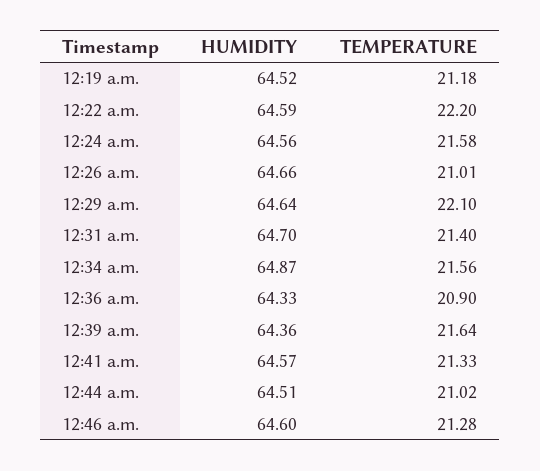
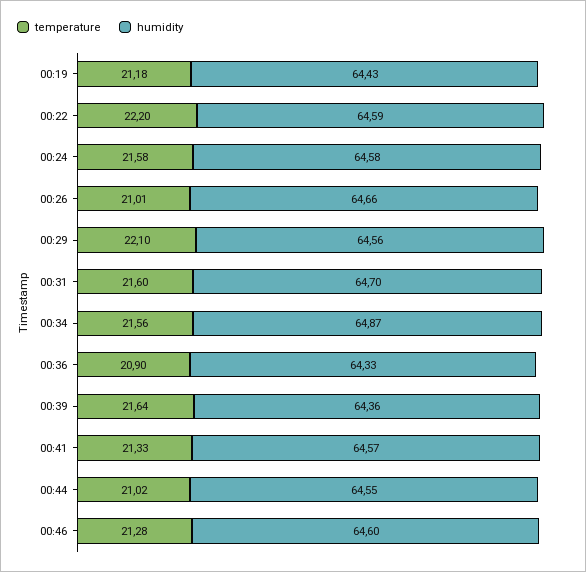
HUMIDITY, 12:19 a.m.: 64.52 -> 64.43
HUMIDITY, 12:24 a.m.: 64.56 -> 64.58
HUMIDITY, 12:29 a.m.: 64.64 -> 64.56
TEMPERATURE, 12:31 a.m.: 21.4 -> 21.6
HUMIDITY, 12:44 a.m.: 64.51 -> 64.55

